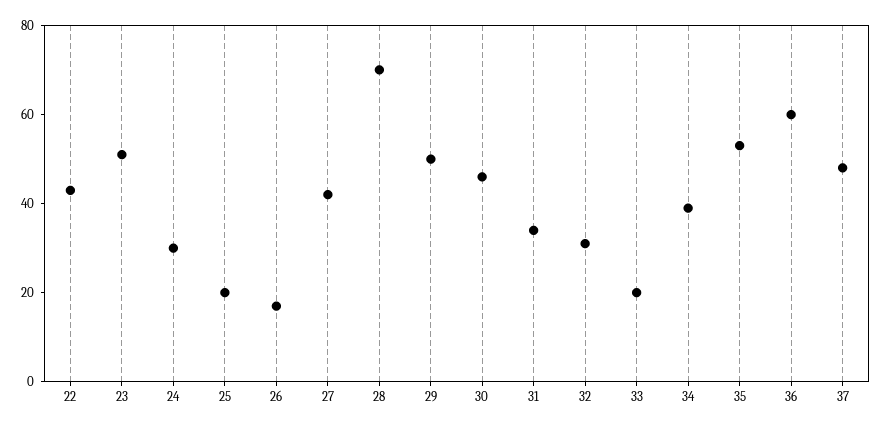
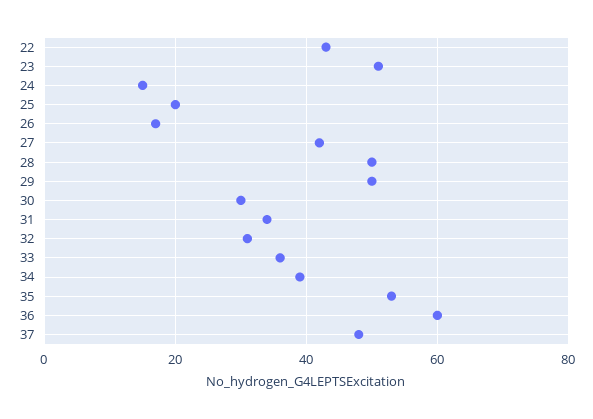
24: 30 -> 15
28: 70 -> 50
30: 45 -> 30
33: 20 -> 35

